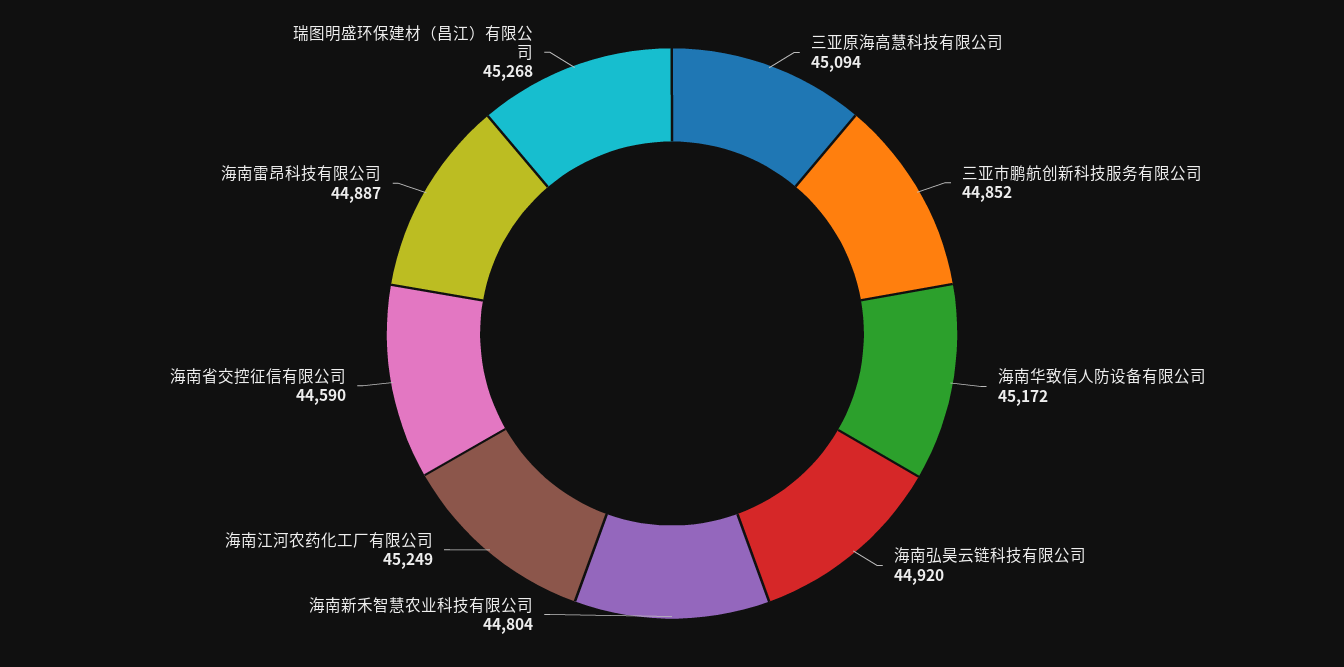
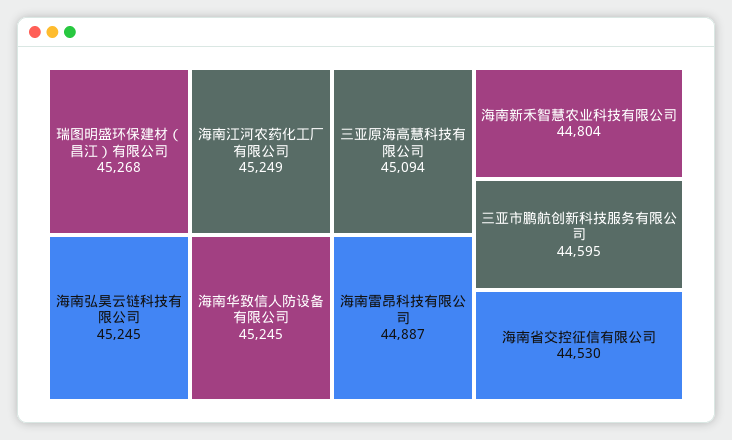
三亚市鹏航创新科技服务有限公司: 44852 -> 44595
海南华致信人防设备有限公司: 45172 -> 45245
海南弘昊云链科技有限公司: 44920 -> 45245
海南省交控征信有限公司: 44590 -> 44530

